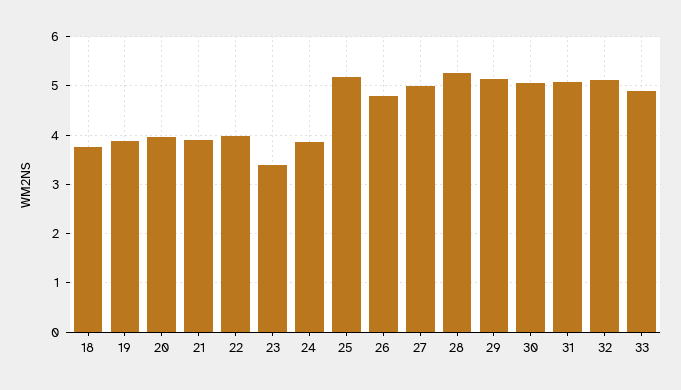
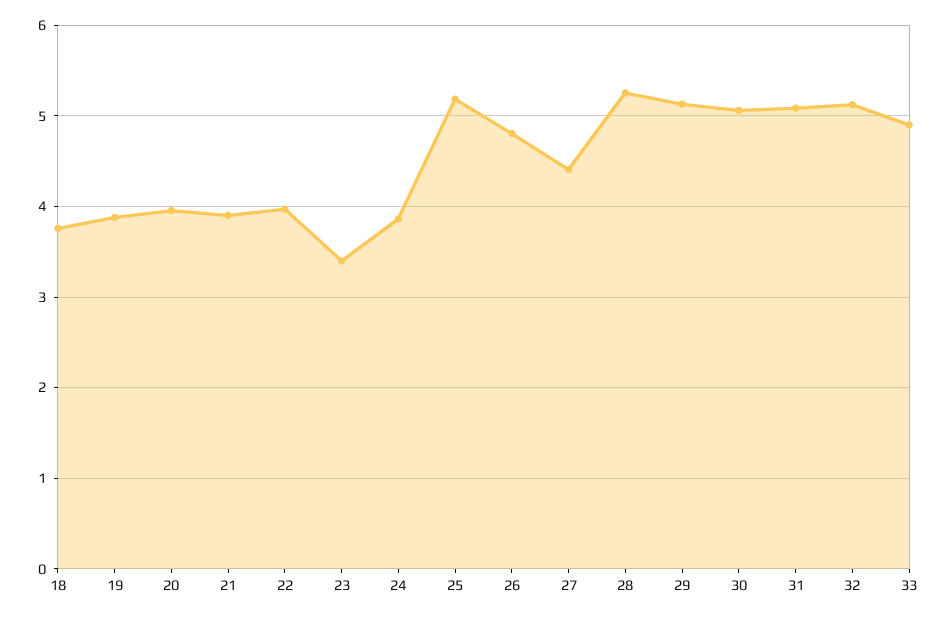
27: 5 -> 4.4

